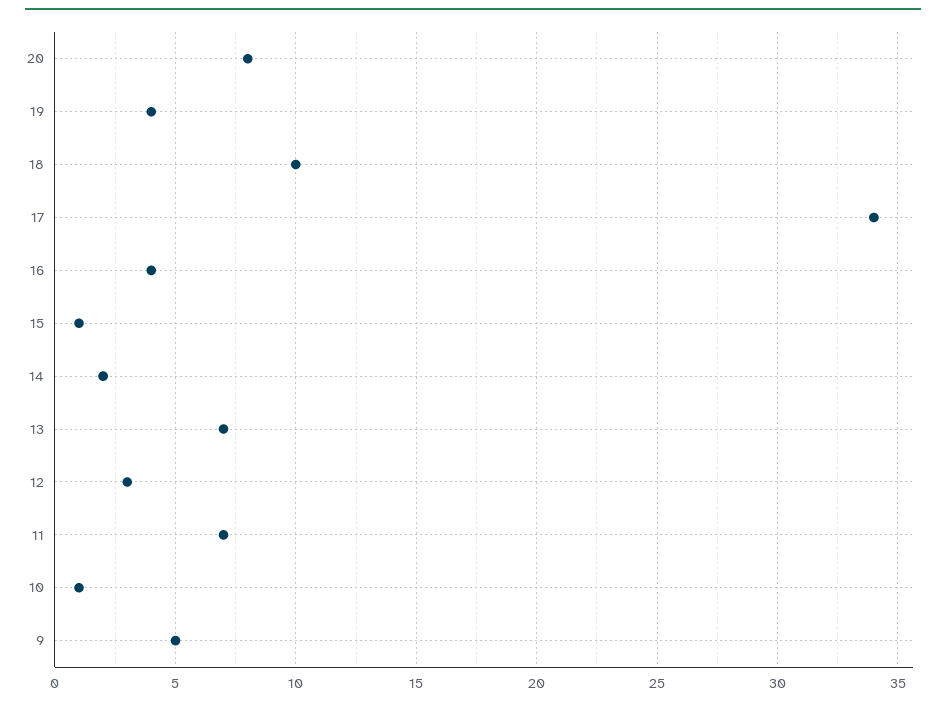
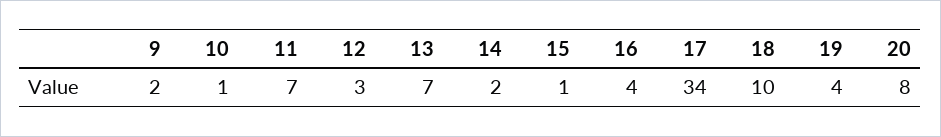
9: 5 -> 2

